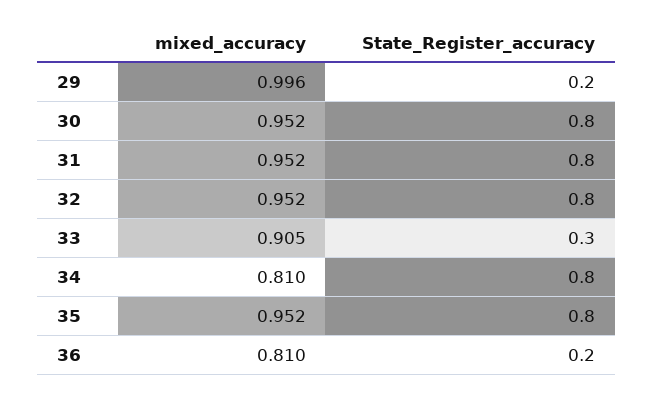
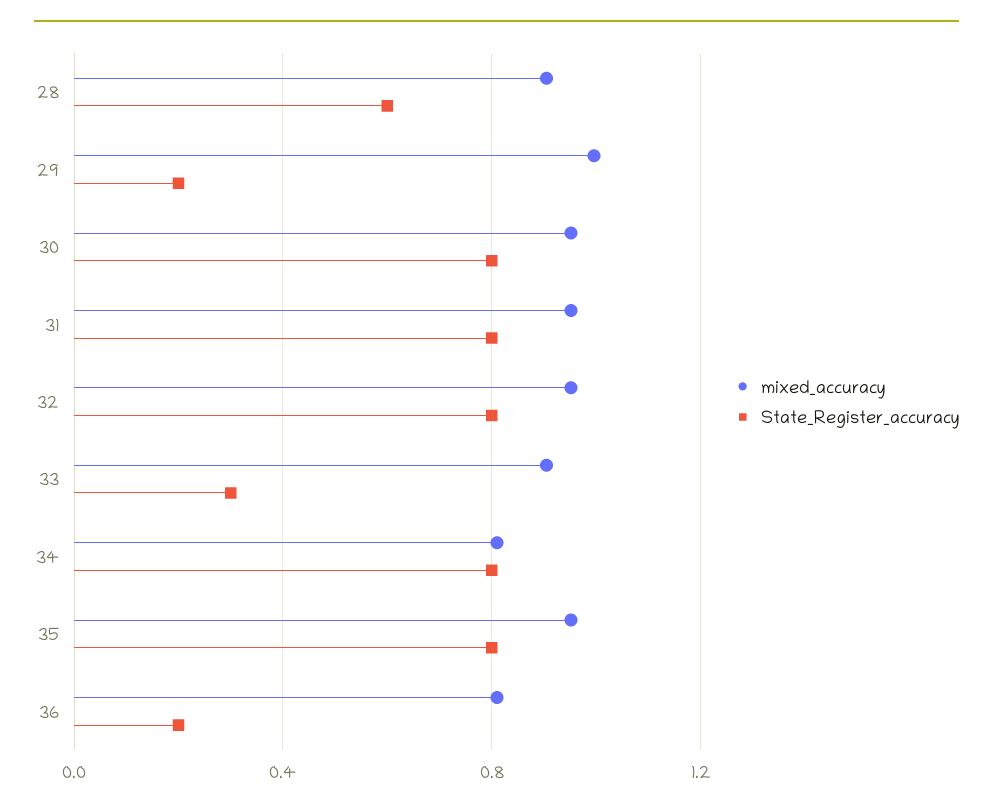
mixed_accuracy, 28: none -> 0.9
State_Register_accuracy, 28: none -> 0.6

